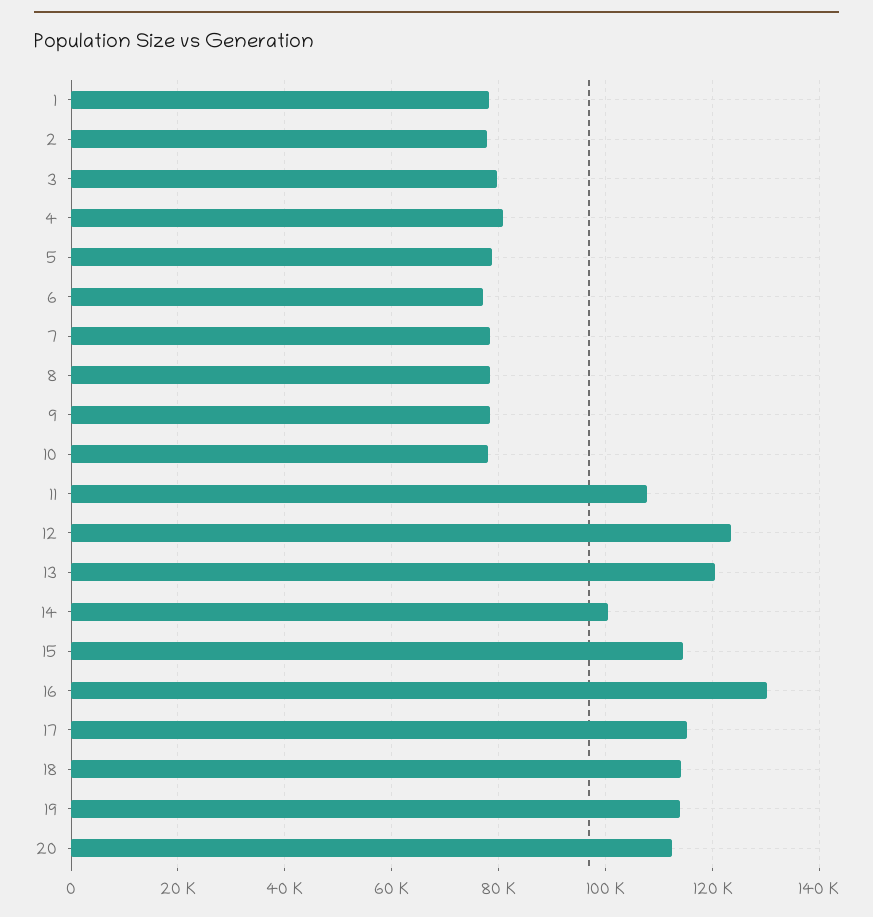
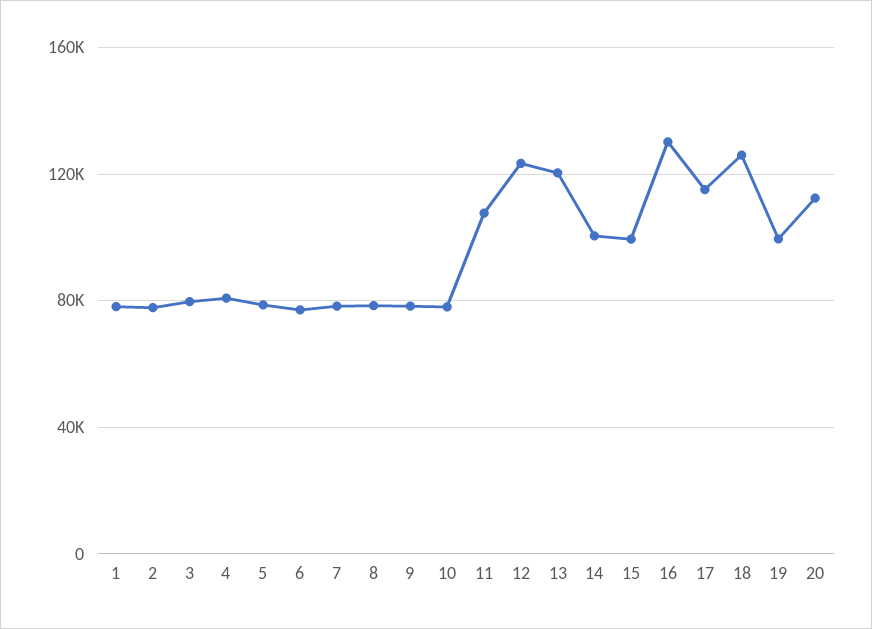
15: 114000 -> 100000
18: 114000 -> 125000
19: 114000 -> 100000

